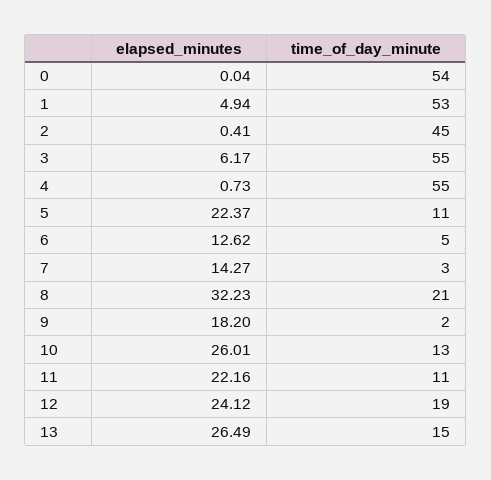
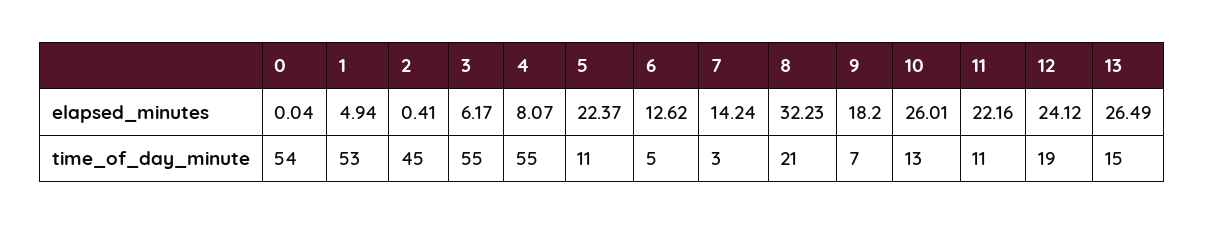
elapsed_minutes, 4: 0.73 -> 8.07
elapsed_minutes, 7: 14.27 -> 14.24
time_of_day_minute, 9: 2 -> 7

